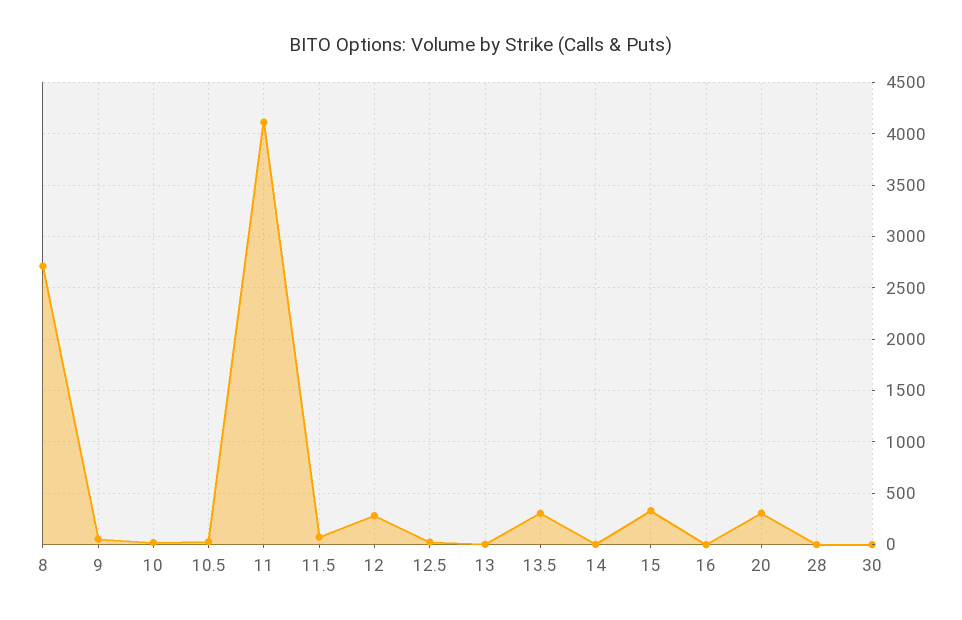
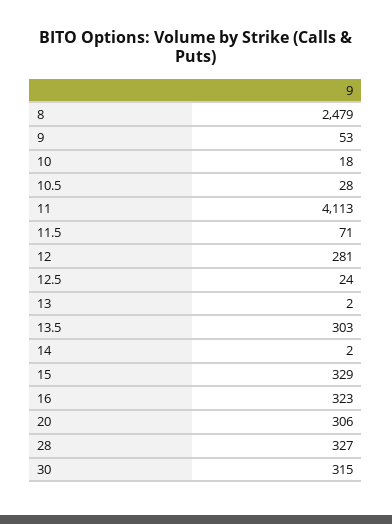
8: 2700 -> 2479
16: 0 -> 323
28: 0 -> 327
30: 0 -> 315

